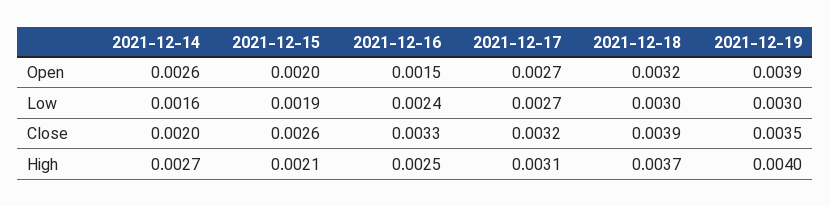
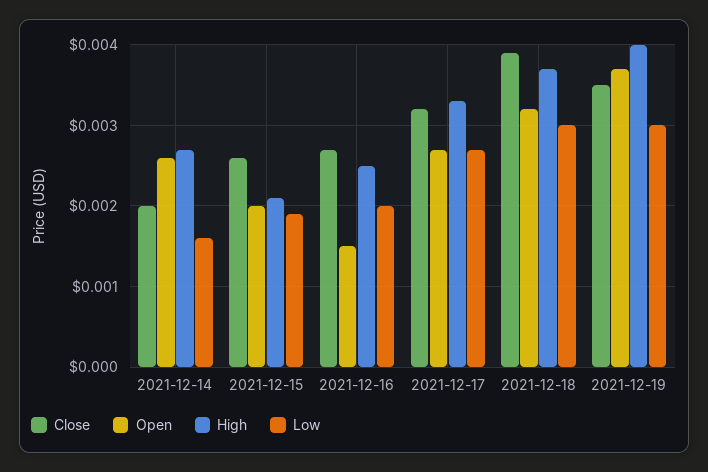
Open, 2021-12-19: 0.0039 -> 0.0037
Low, 2021-12-16: 0.0024 -> 0.002
Close, 2021-12-16: 0.0033 -> 0.0027
High, 2021-12-17: 0.0031 -> 0.0033

